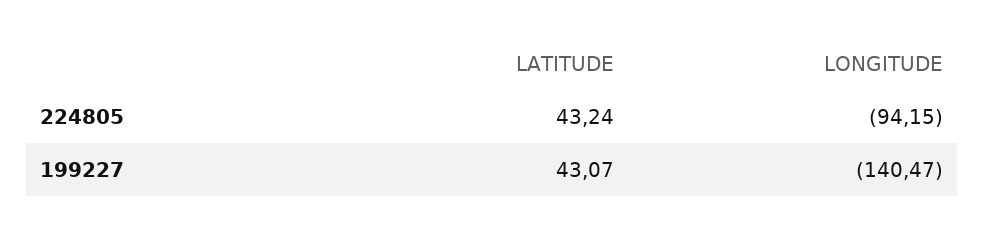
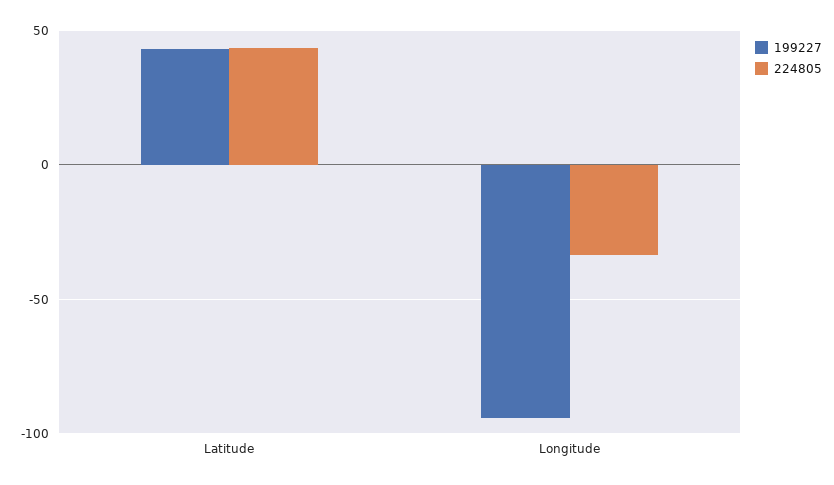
224805, LONGITUDE: -94.15 -> -35
199227, LONGITUDE: -140.47 -> -95

